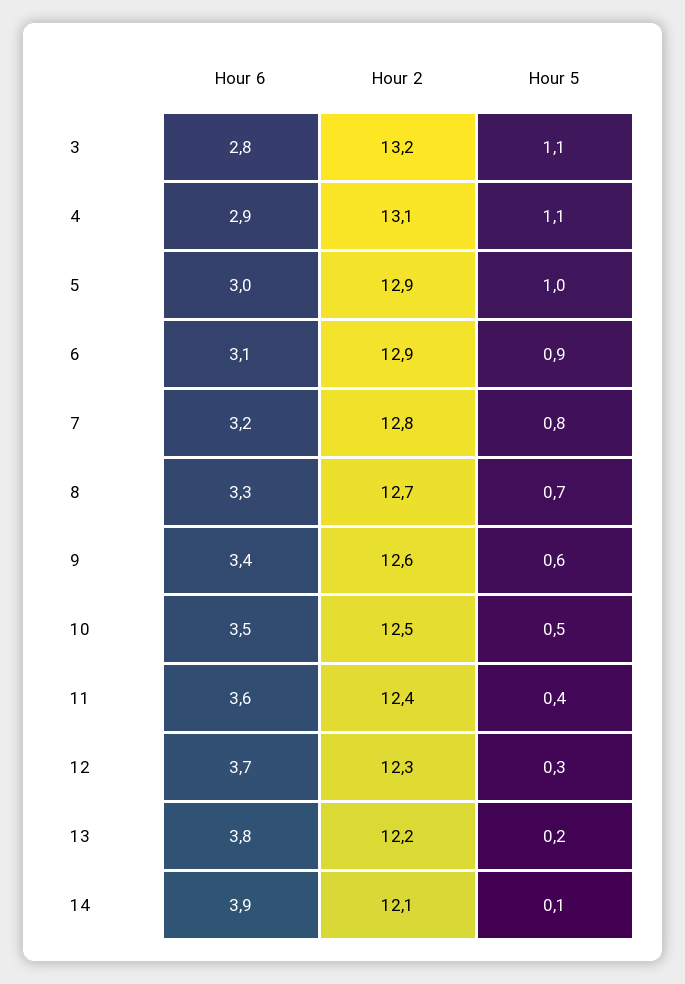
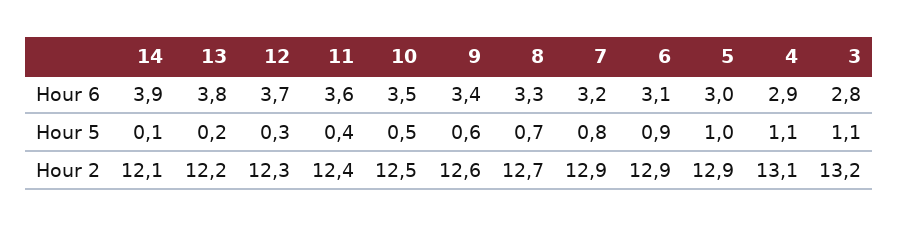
Hour 2, 7: 12.8 -> 12.9

